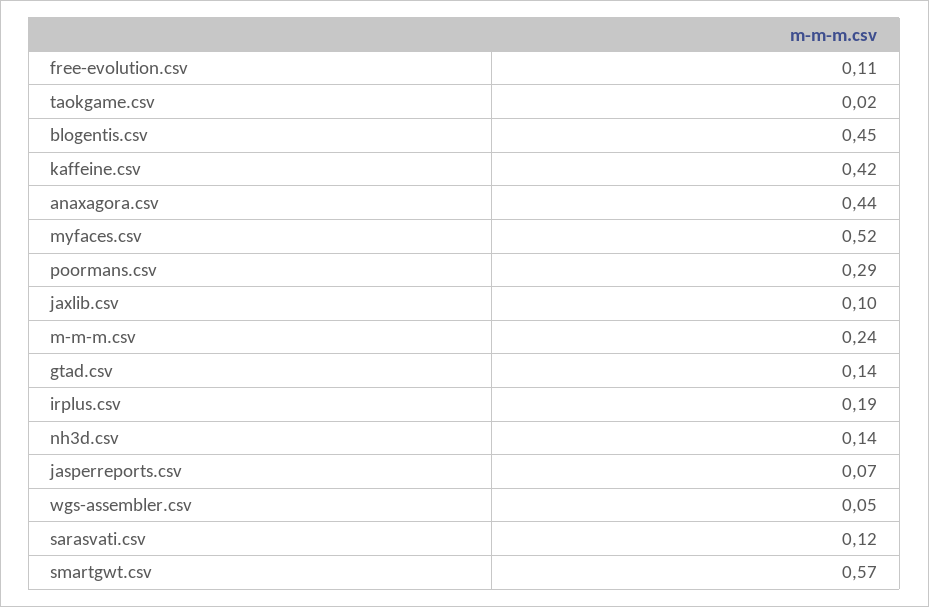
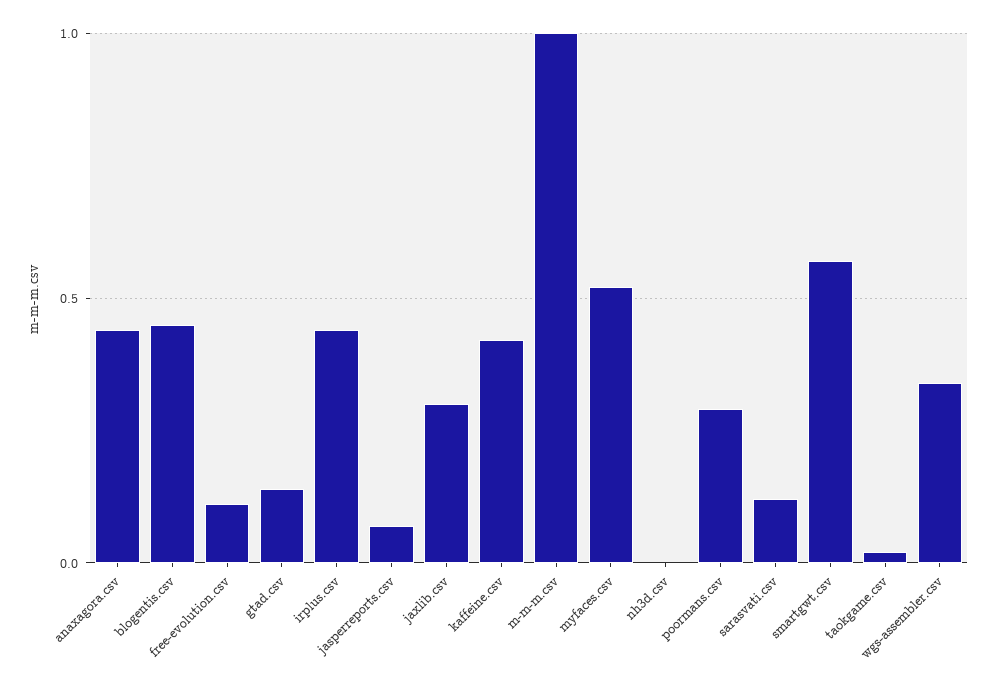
jaxlib.csv: 0.1 -> 0.3
m-m-m.csv: 0.24 -> 1
irplus.csv: 0.19 -> 0.45
nh3d.csv: 0.14 -> 0
wgs-assembler.csv: 0.05 -> 0.35

